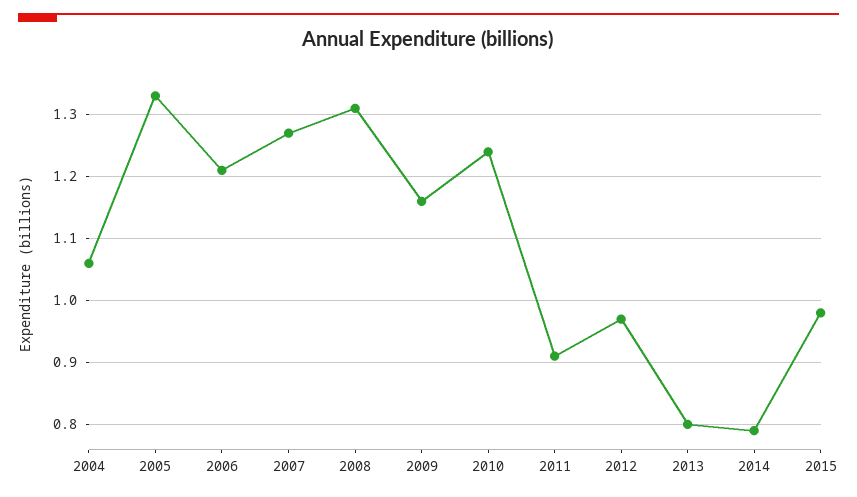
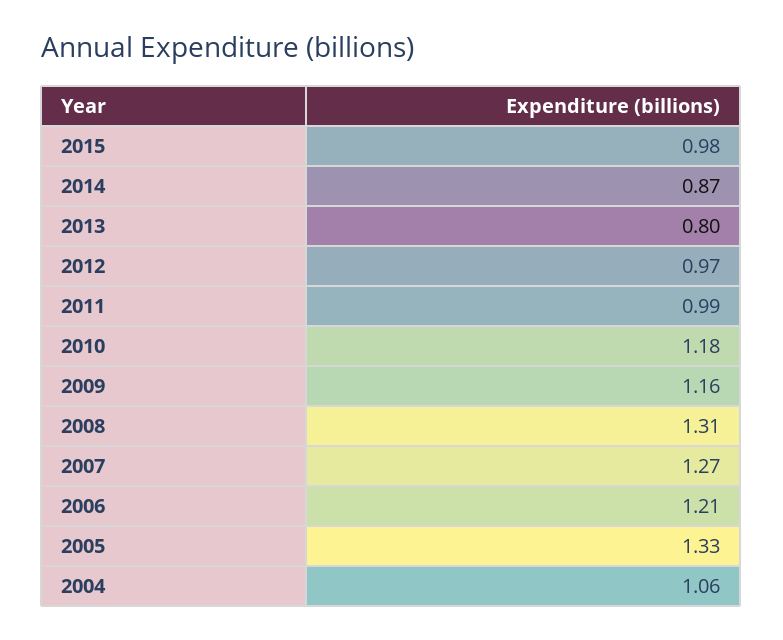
2010: 1.24 -> 1.18
2011: 0.91 -> 0.99
2014: 0.79 -> 0.87

